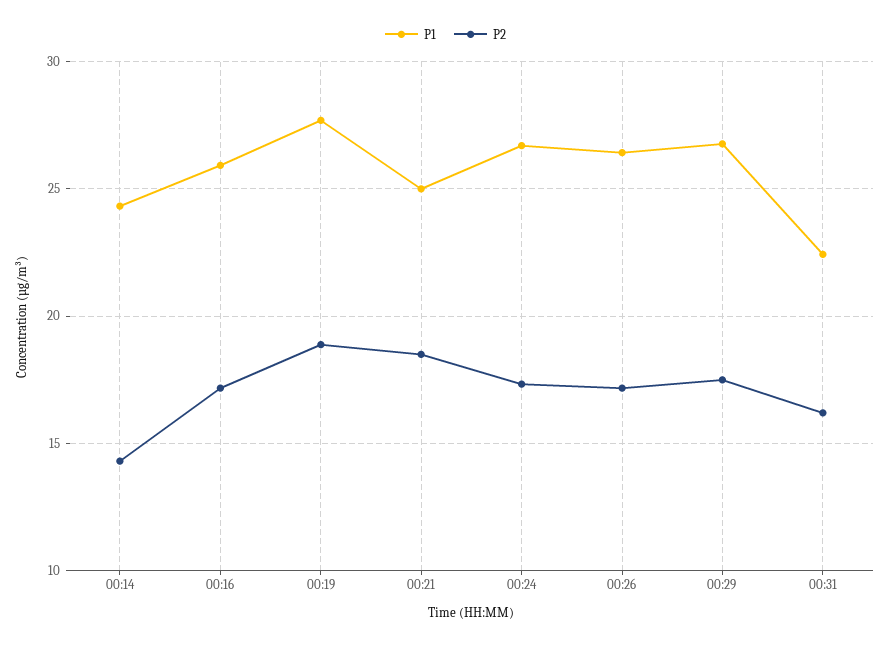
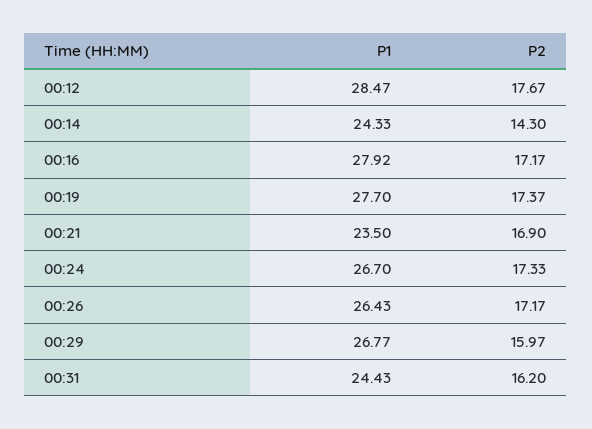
P1, 00:16: 26 -> 27.92
P2, 00:19: 19 -> 17.37
P1, 00:21: 25 -> 23.5
P2, 00:21: 18.5 -> 16.9
P2, 00:29: 17.5 -> 15.97
P1, 00:31: 22.5 -> 24.43
P1, 00:12: none -> 28.47
P2, 00:12: none -> 17.67

